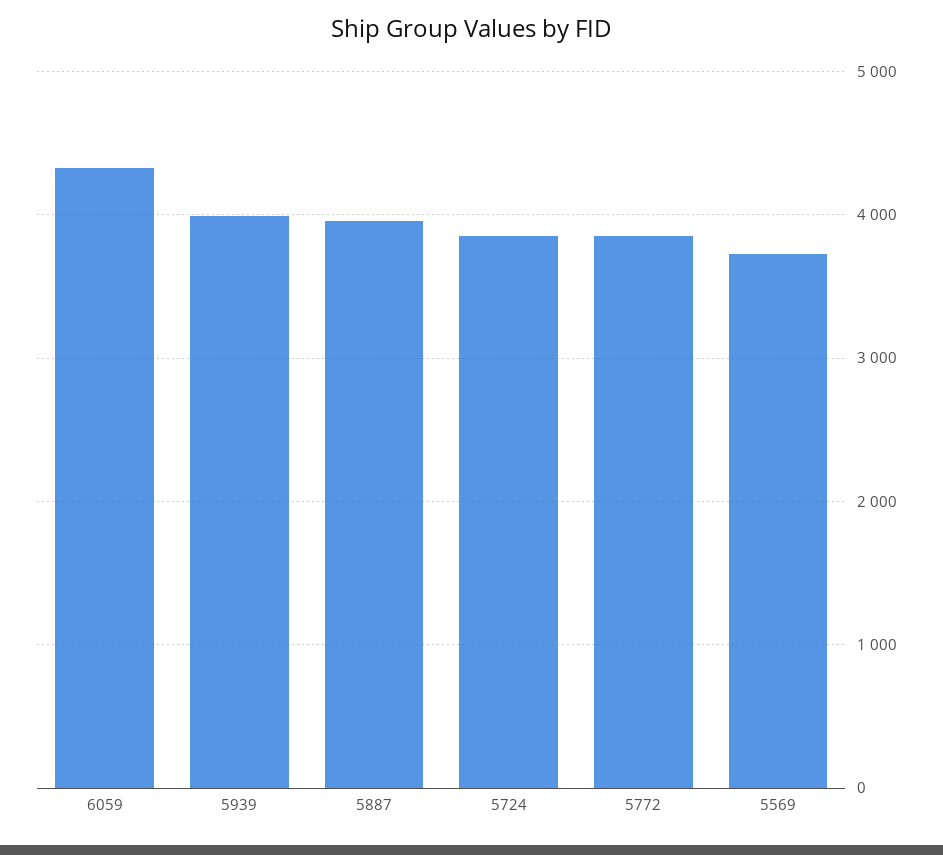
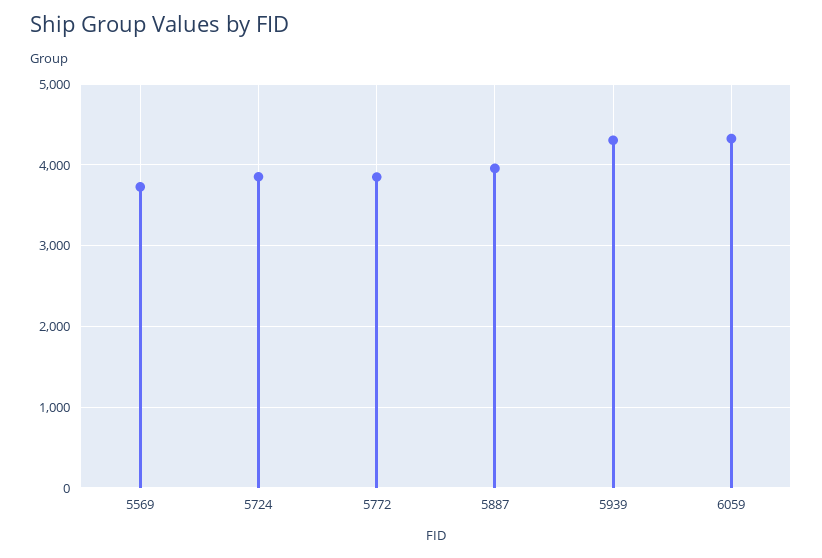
5939: 4000 -> 4300

